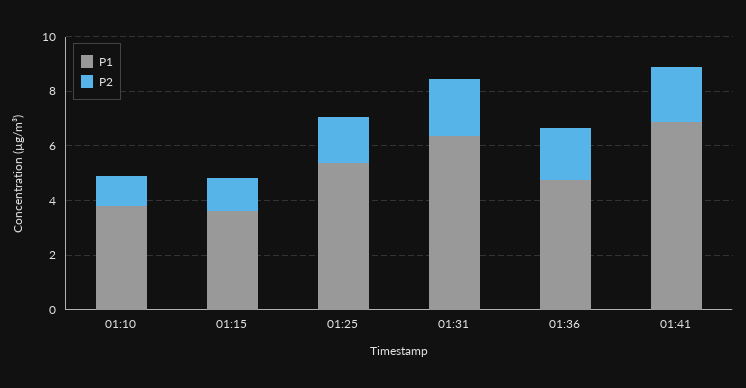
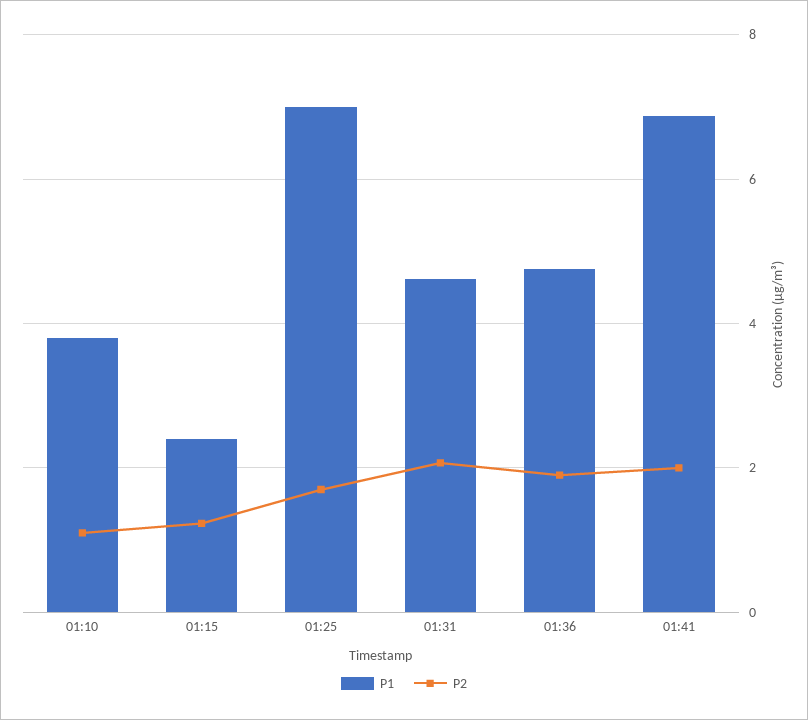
P1, 01:15: 3.5 -> 2.4
P1, 01:25: 5.5 -> 7
P1, 01:31: 6.5 -> 4.6

